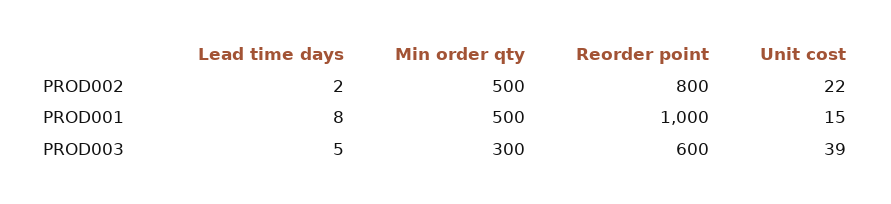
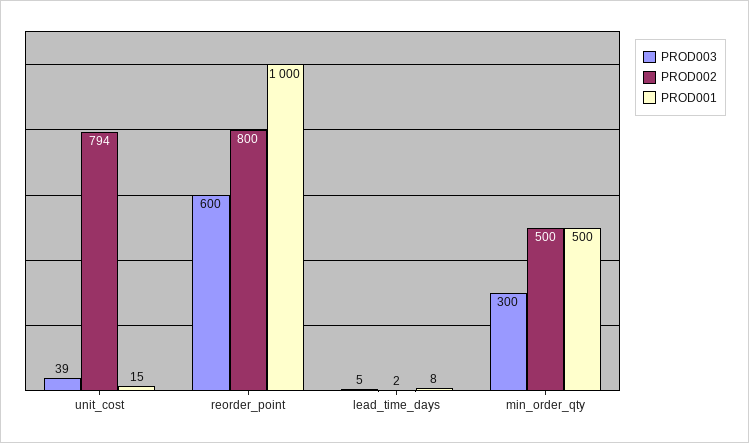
PROD002, Unit cost: 22 -> 794

